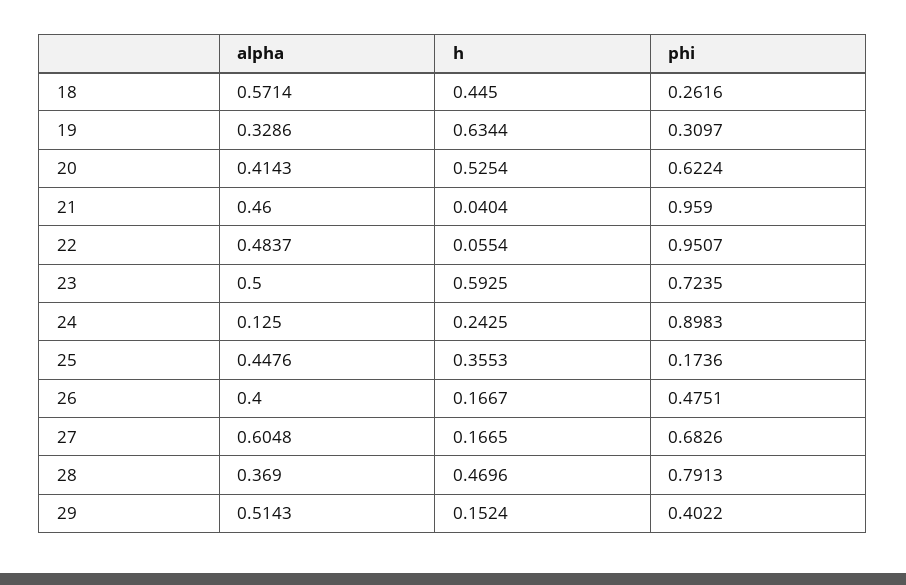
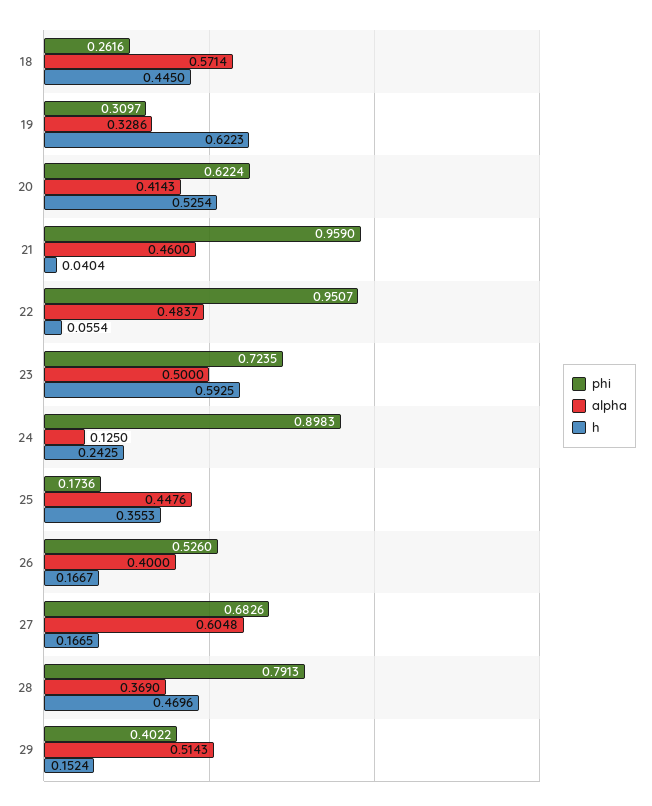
h, 19: 0.6344 -> 0.6223
phi, 26: 0.4751 -> 0.526

